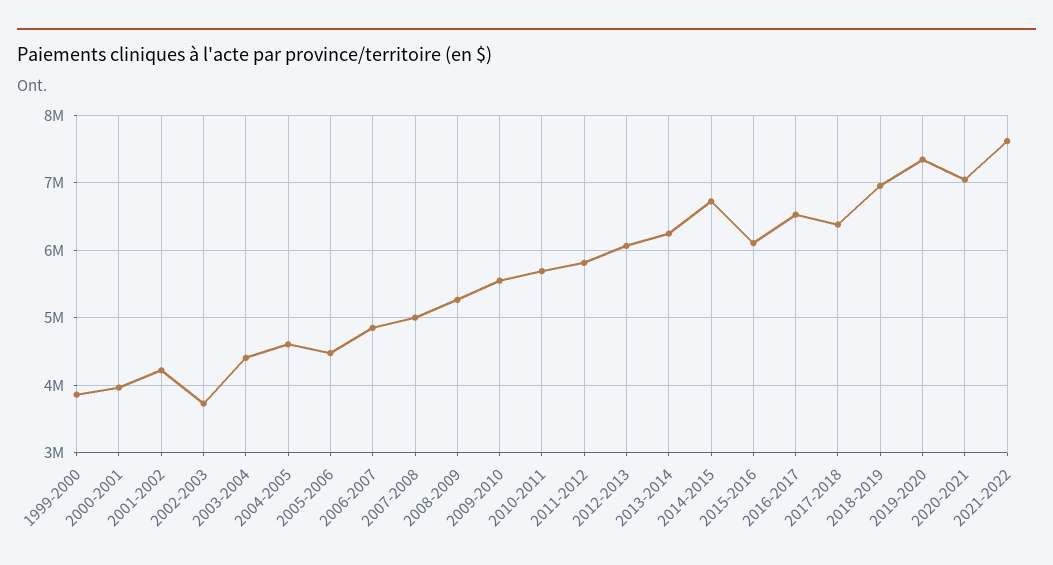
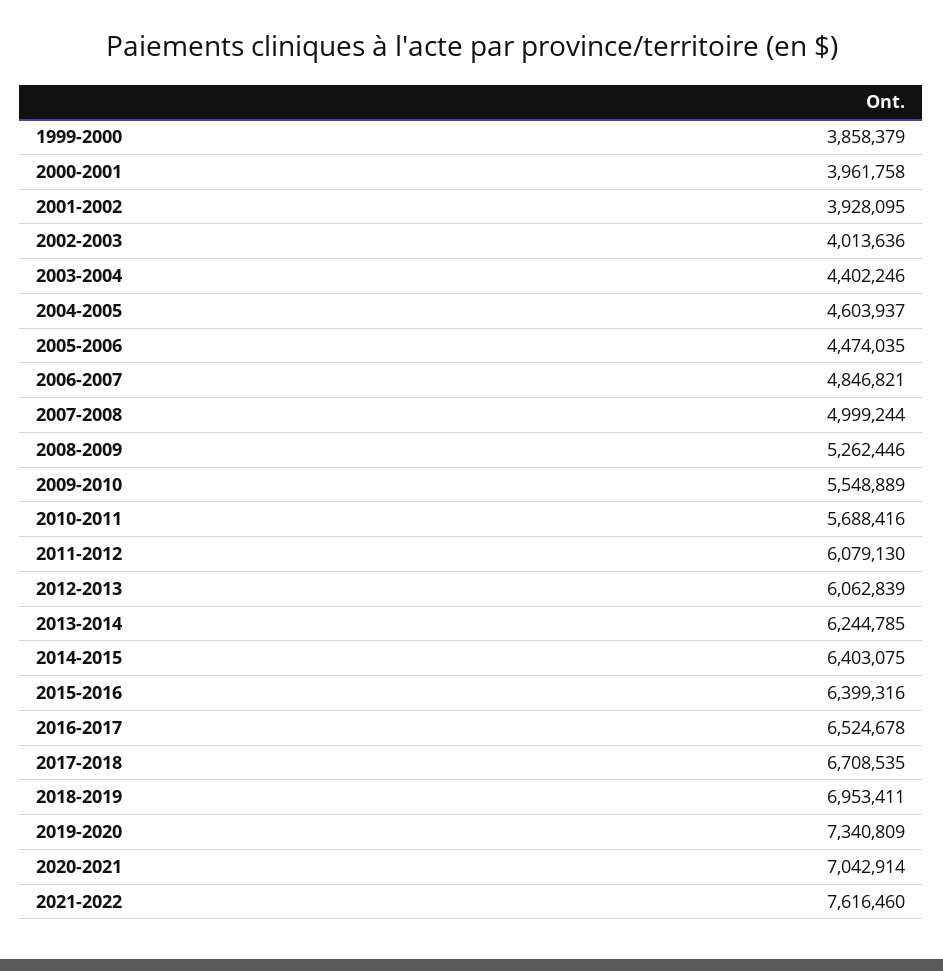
2001-2002: 4200000 -> 3928095
2002-2003: 3700000 -> 4013636
2011-2012: 5800000 -> 6079130
2014-2015: 6700000 -> 6403075
2015-2016: 6100000 -> 6399316
2017-2018: 6400000 -> 6708535

